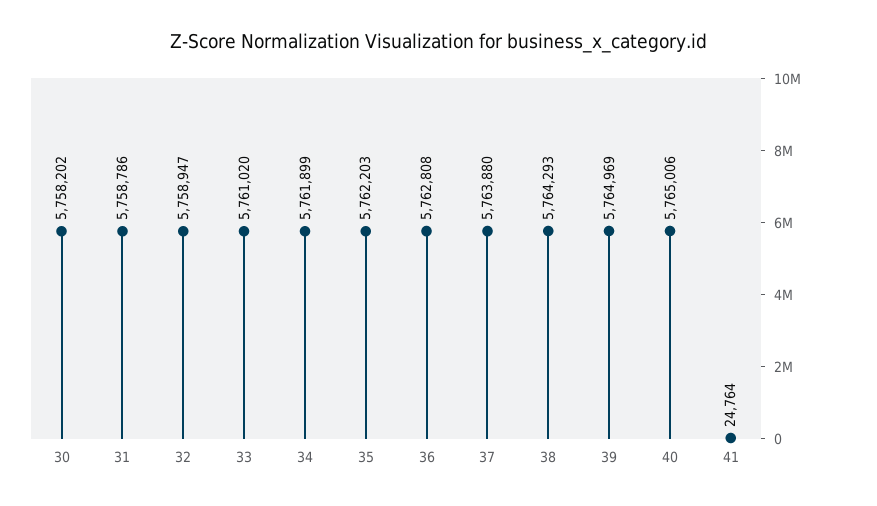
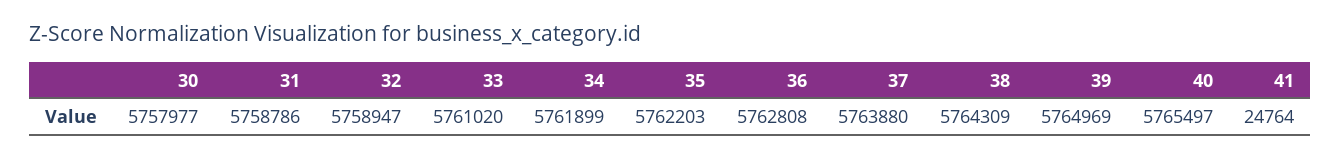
30: 5758202 -> 5757977
38: 5764293 -> 5764309
40: 5765006 -> 5765497

